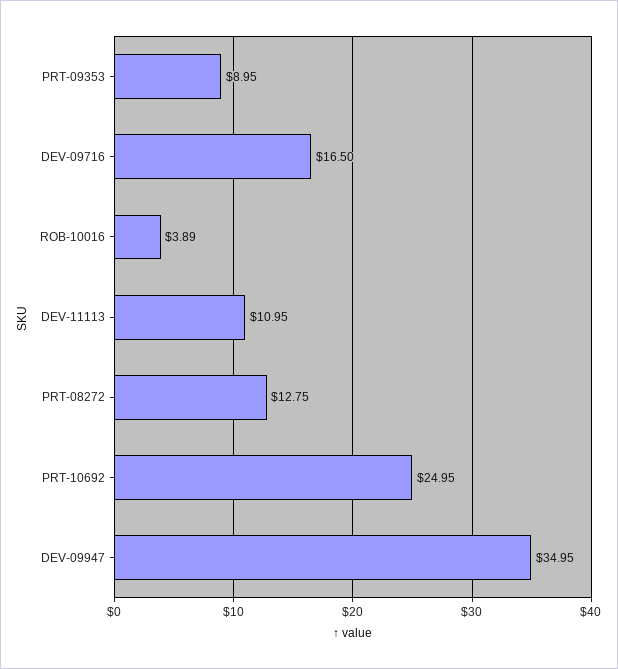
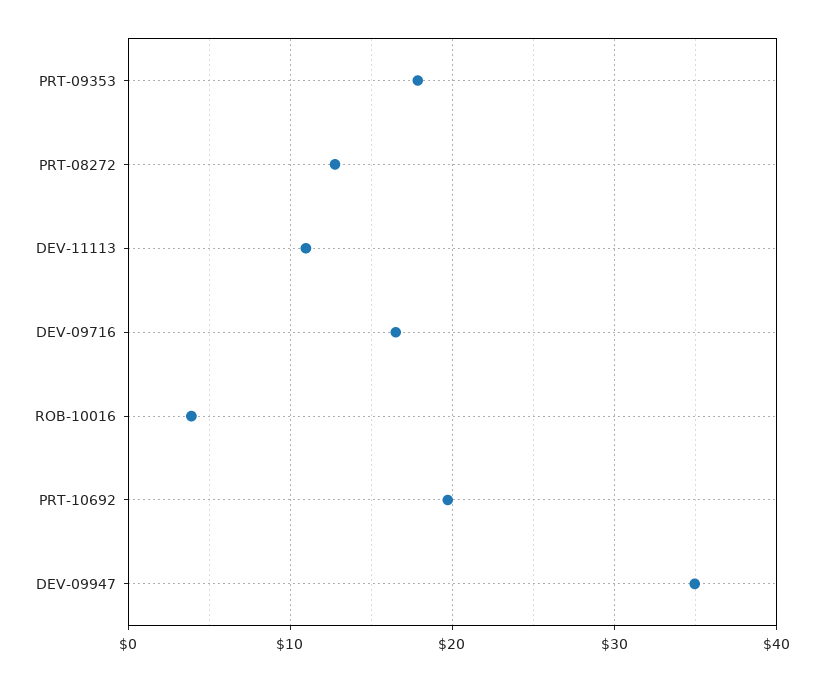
PRT-09353: 8.95 -> 18
PRT-10692: 24.95 -> 20

